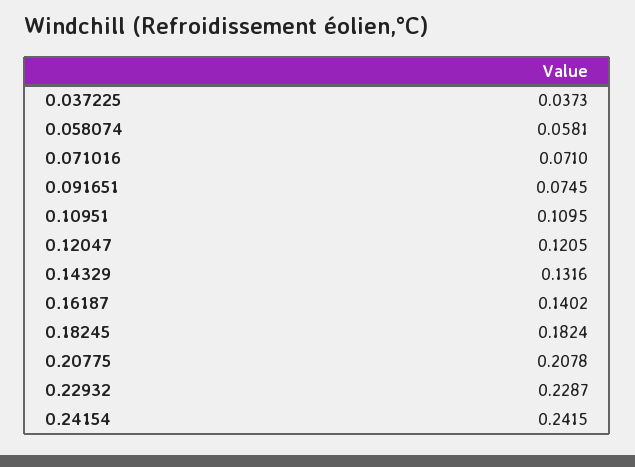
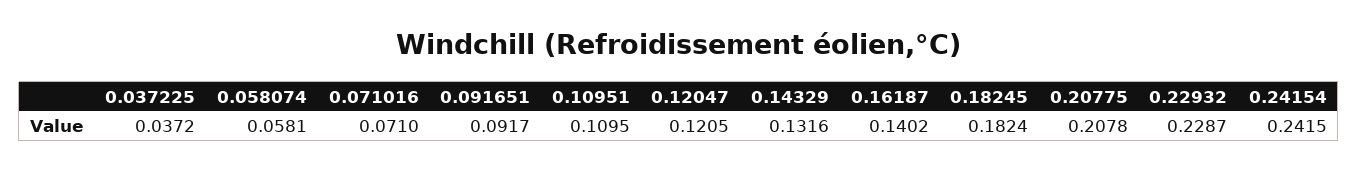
0.037225: 0.0373 -> 0.0372
0.091651: 0.0745 -> 0.0917

